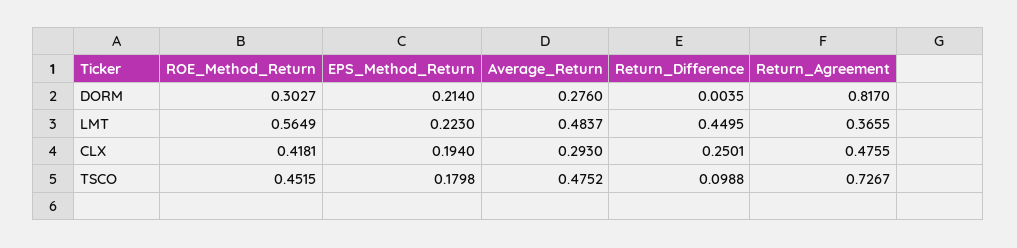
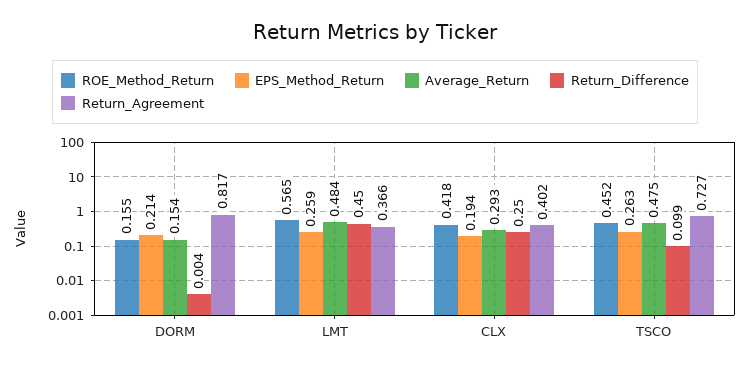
ROE_Method_Return, DORM: 0.3027 -> 0.155
Average_Return, DORM: 0.276 -> 0.154
EPS_Method_Return, LMT: 0.223 -> 0.259
Return_Agreement, CLX: 0.4755 -> 0.402
EPS_Method_Return, TSCO: 0.1798 -> 0.263

